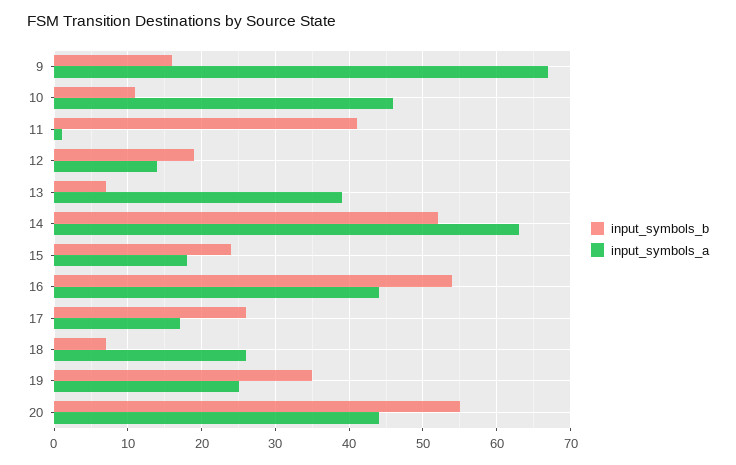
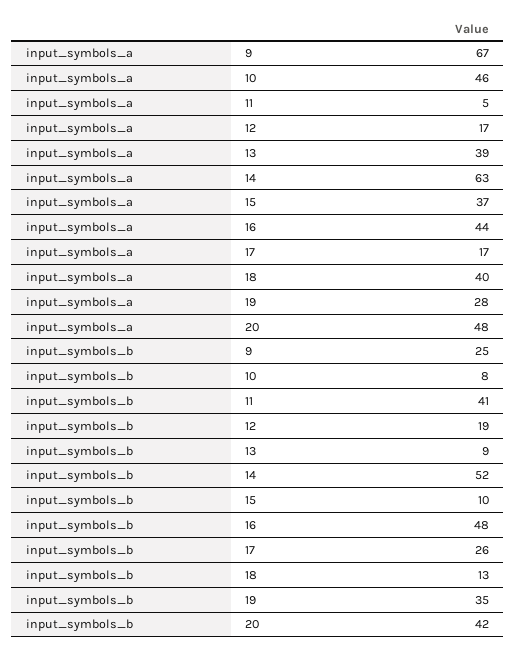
input_symbols_b, 9: 16 -> 25
input_symbols_b, 10: 11 -> 8
input_symbols_a, 11: 1 -> 5
input_symbols_a, 12: 14 -> 17
input_symbols_b, 13: 7 -> 9
input_symbols_b, 15: 24 -> 10
input_symbols_a, 15: 18 -> 37
input_symbols_b, 16: 54 -> 48
input_symbols_b, 18: 7 -> 13
input_symbols_a, 18: 26 -> 40
input_symbols_a, 19: 25 -> 28
input_symbols_b, 20: 55 -> 42
input_symbols_a, 20: 44 -> 48

